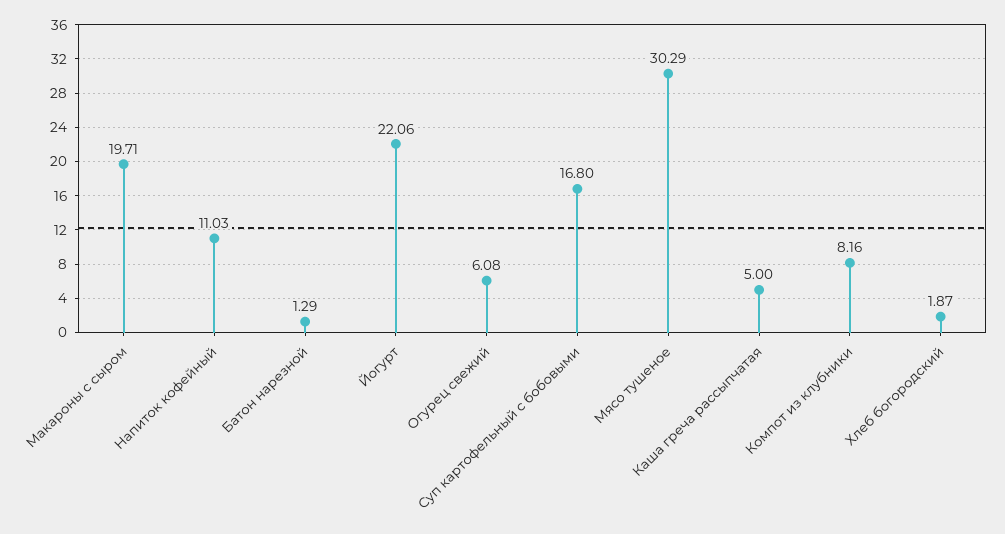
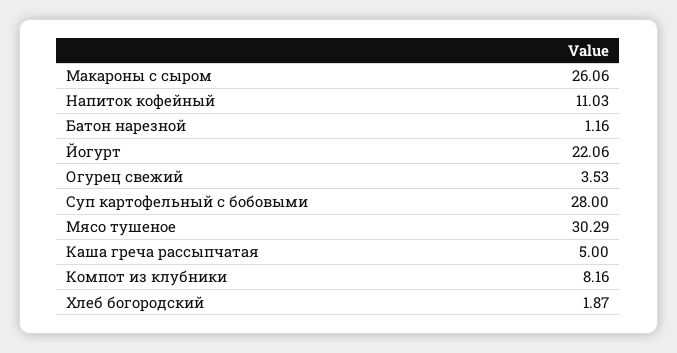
Макароны с сыром: 19.71 -> 26.06
Батон нарезной: 1.29 -> 1.16
Огурец свежий: 6.08 -> 3.53
Суп картофельный с бобовыми: 16.8 -> 28

